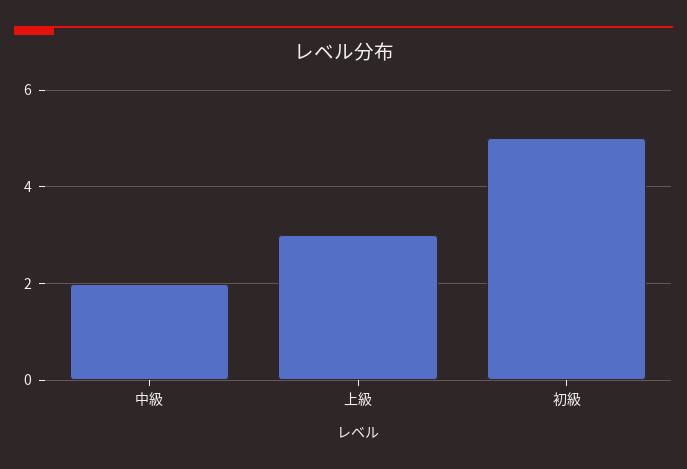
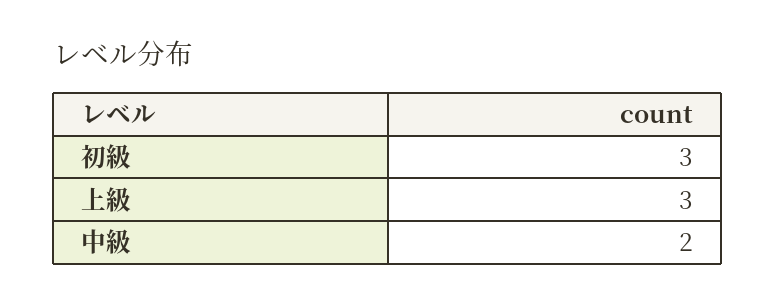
初級: 5 -> 3

